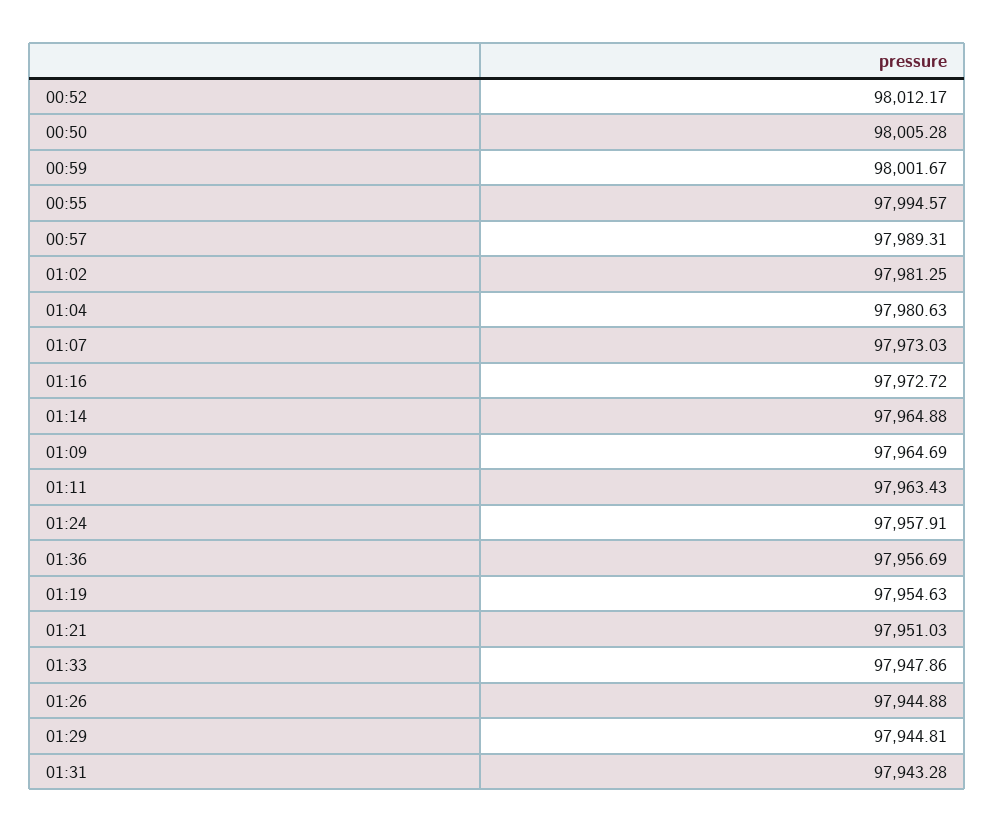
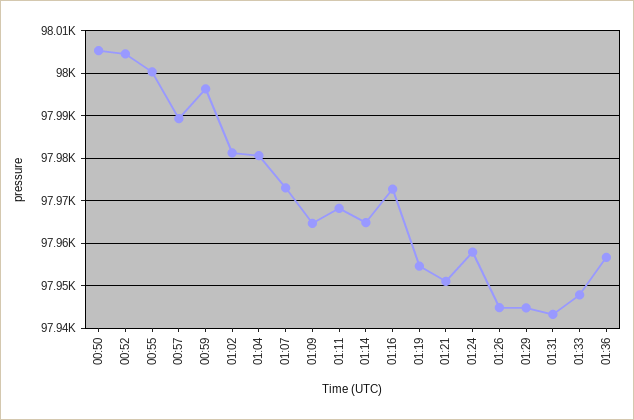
00:52: 98012.17 -> 98004
00:59: 98001.67 -> 97996
00:55: 97994.57 -> 98000
01:11: 97963.43 -> 97968

